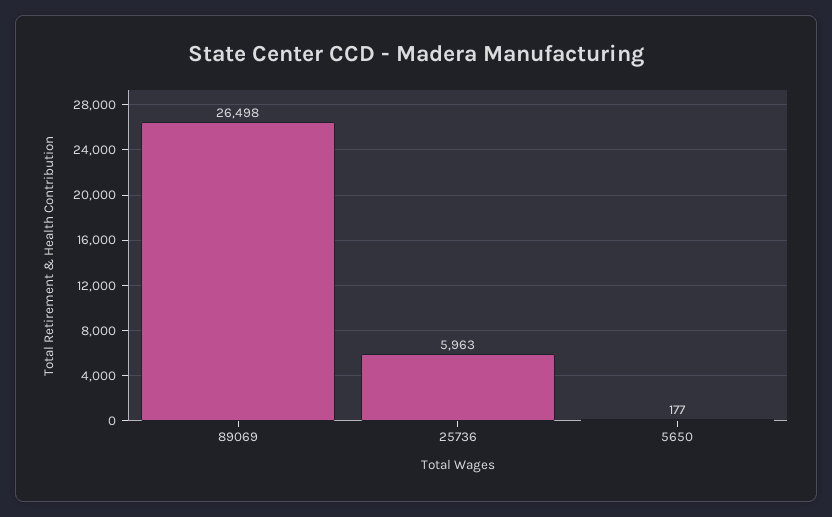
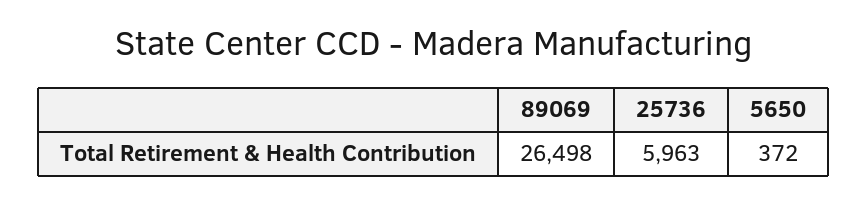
5650: 177 -> 372

